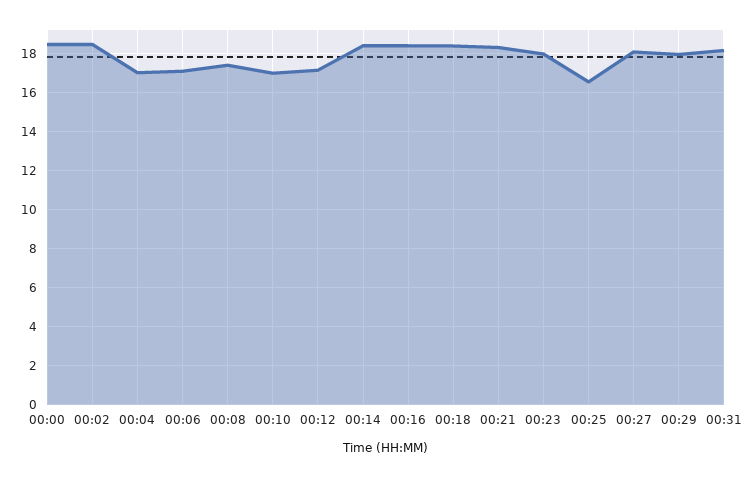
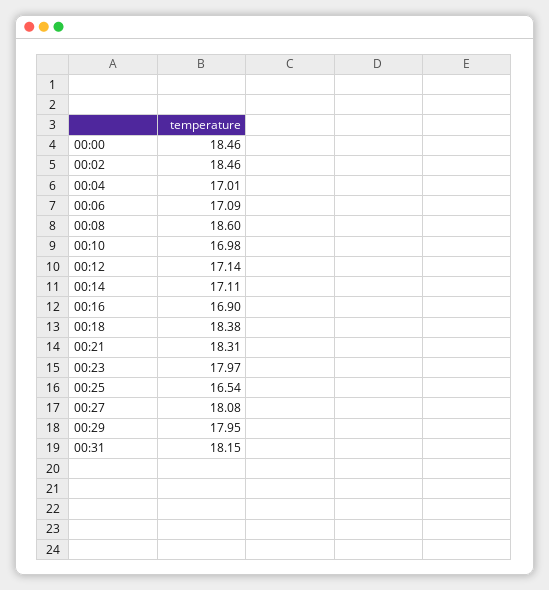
00:08: 17.5 -> 18.6
00:14: 18.5 -> 17.11
00:16: 18.5 -> 16.9

